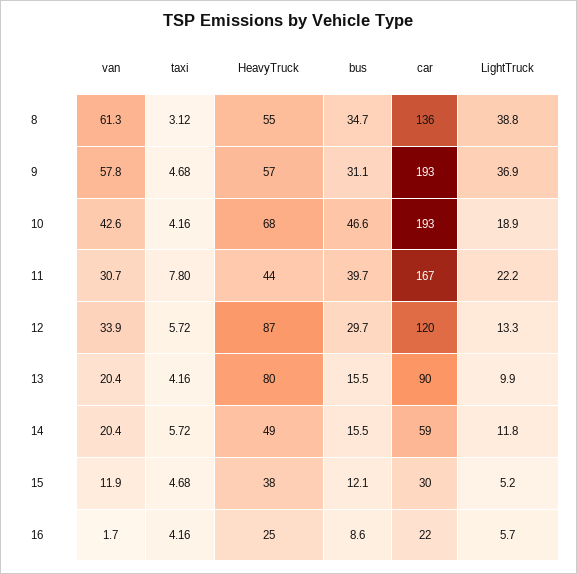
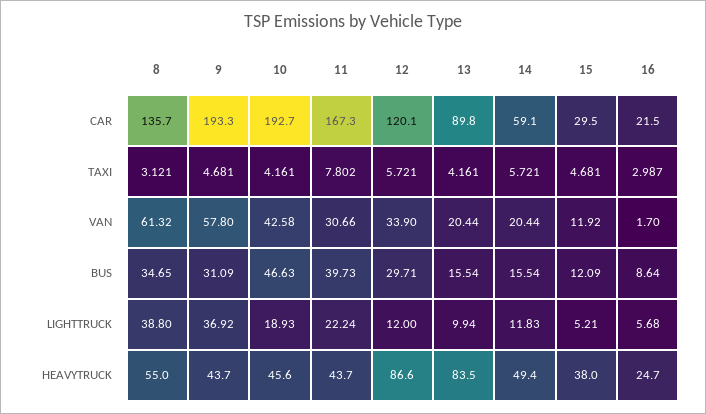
HeavyTruck, 9: 57 -> 43.7
HeavyTruck, 10: 68 -> 45.6
LightTruck, 12: 13.3 -> 12
HeavyTruck, 13: 80 -> 83.5
taxi, 16: 4.16 -> 2.987

